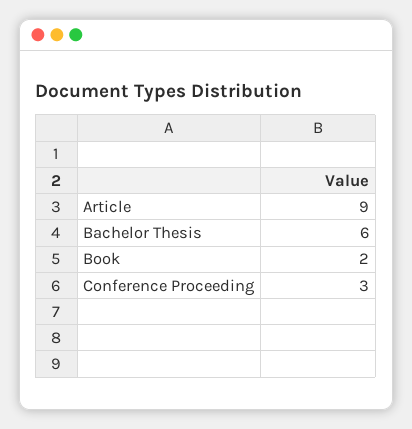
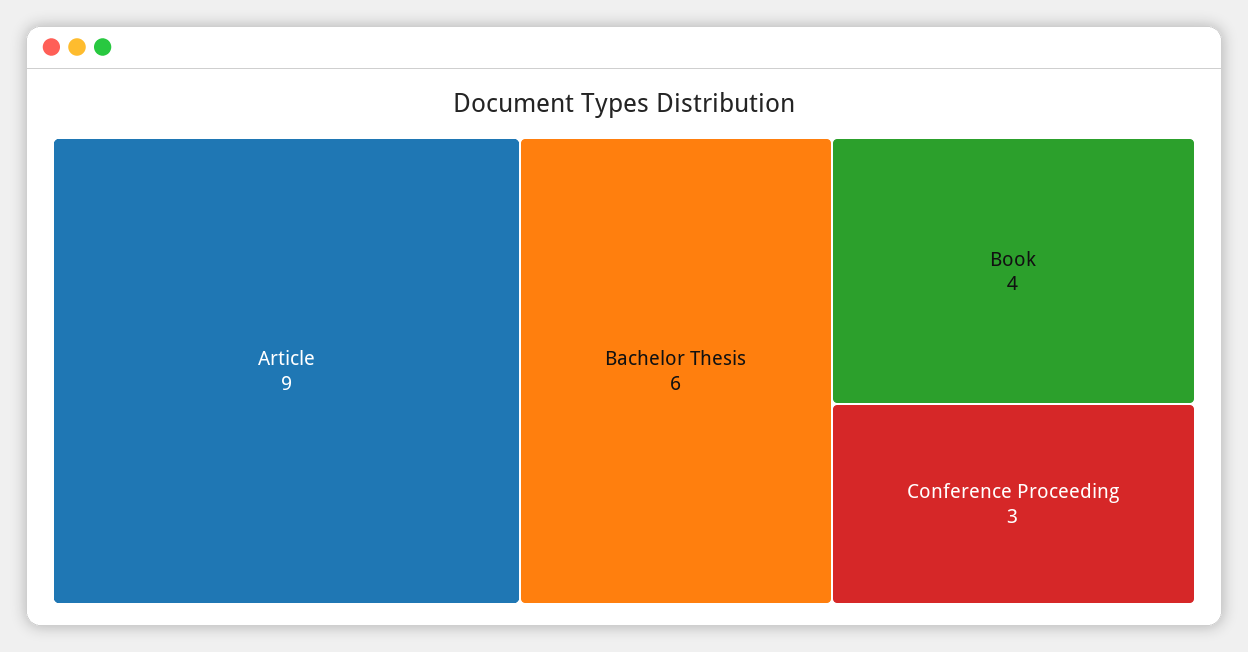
Book: 2 -> 4

